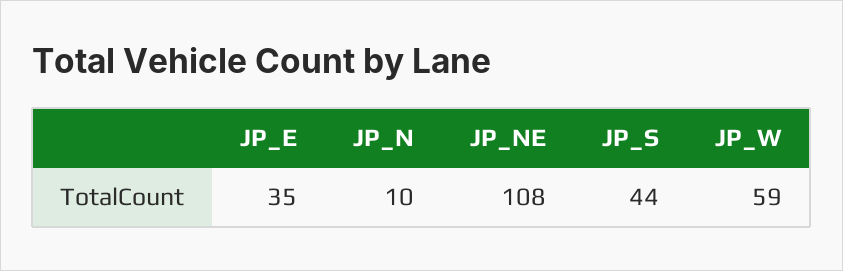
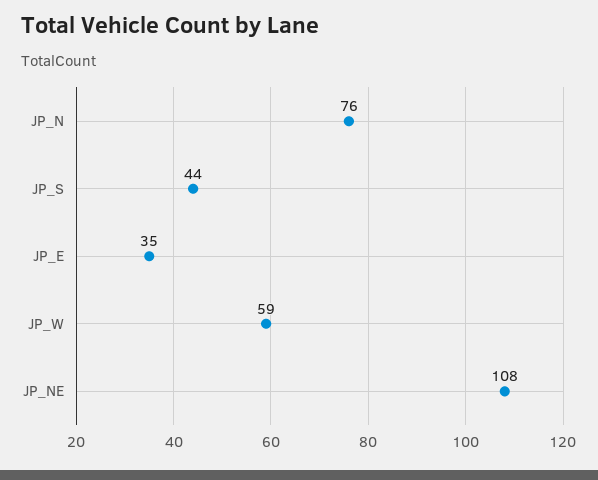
JP_N: 10 -> 76

